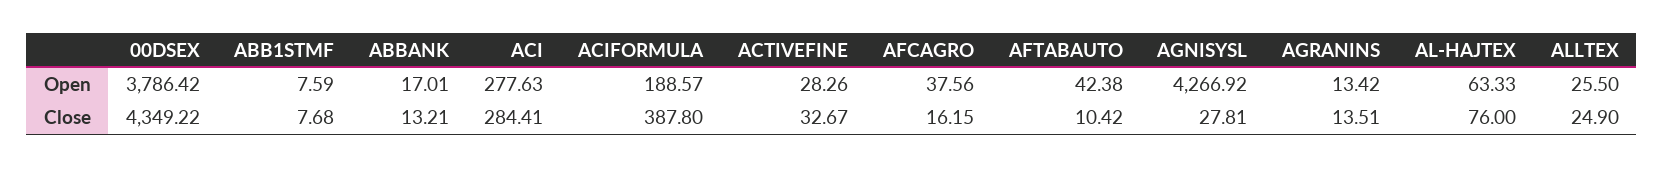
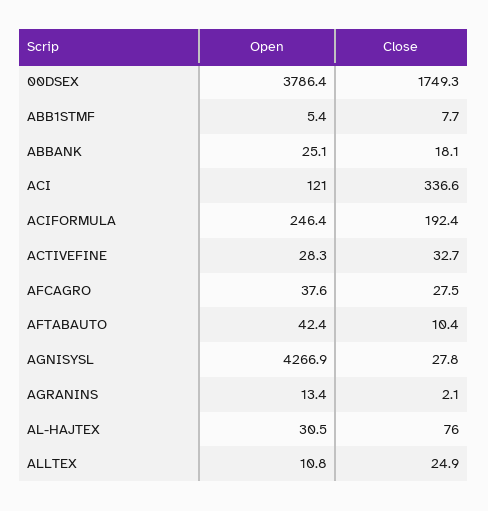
ABB1STMF, Open: 7.59 -> 5.4
ABBANK, Open: 17.01 -> 25.1
ACI, Open: 277.63 -> 121
ACIFORMULA, Open: 188.57 -> 246.4
AL-HAJTEX, Open: 63.33 -> 30.5
ALLTEX, Open: 25.5 -> 10.8
00DSEX, Close: 4349.22 -> 1749.3
ABBANK, Close: 13.21 -> 18.1
ACI, Close: 284.41 -> 336.6
ACIFORMULA, Close: 387.8 -> 192.4
AFCAGRO, Close: 16.15 -> 27.5
AGRANINS, Close: 13.51 -> 2.1

